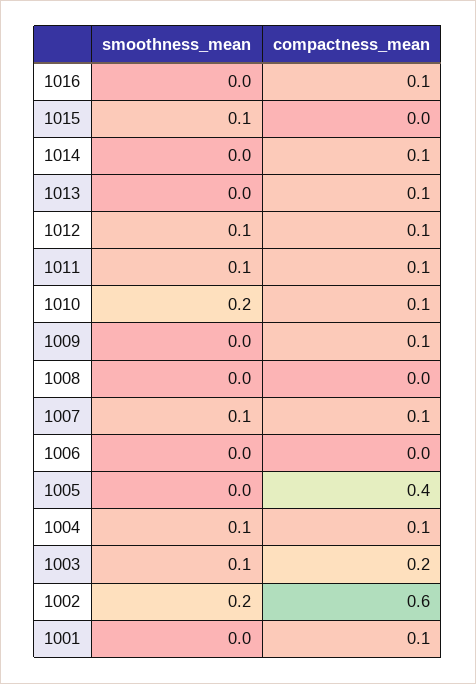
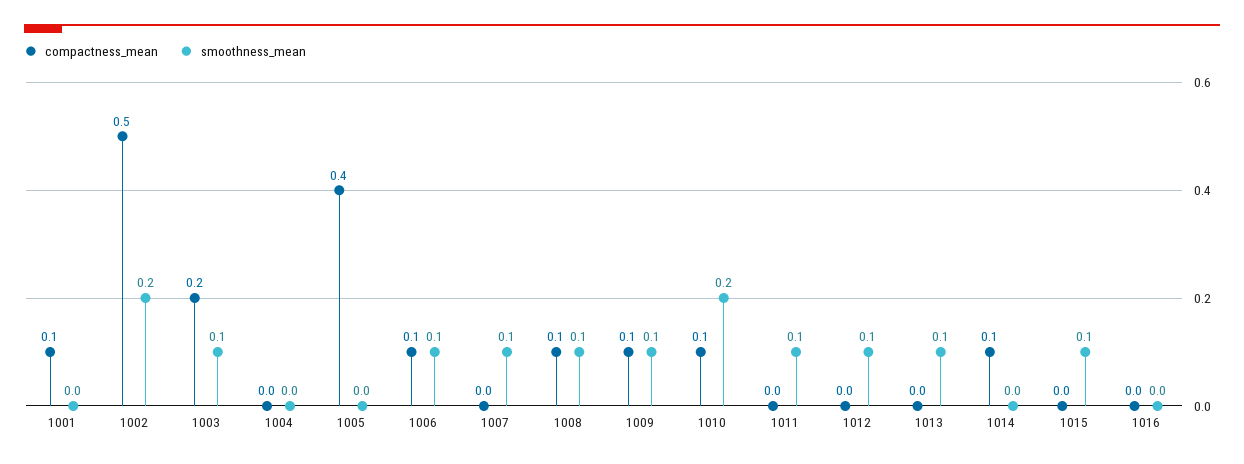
compactness_mean, 1016: 0.1 -> 0
smoothness_mean, 1013: 0 -> 0.1
compactness_mean, 1013: 0.1 -> 0
compactness_mean, 1012: 0.1 -> 0
compactness_mean, 1011: 0.1 -> 0
smoothness_mean, 1009: 0 -> 0.1
smoothness_mean, 1008: 0 -> 0.1
compactness_mean, 1008: 0 -> 0.1
compactness_mean, 1007: 0.1 -> 0
smoothness_mean, 1006: 0 -> 0.1
compactness_mean, 1006: 0 -> 0.1
smoothness_mean, 1004: 0.1 -> 0
compactness_mean, 1004: 0.1 -> 0
compactness_mean, 1002: 0.6 -> 0.5

